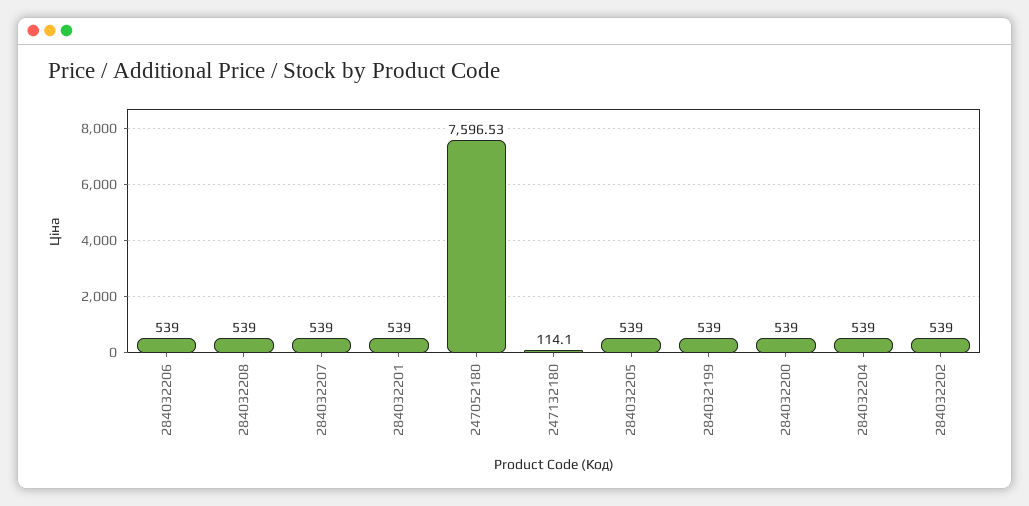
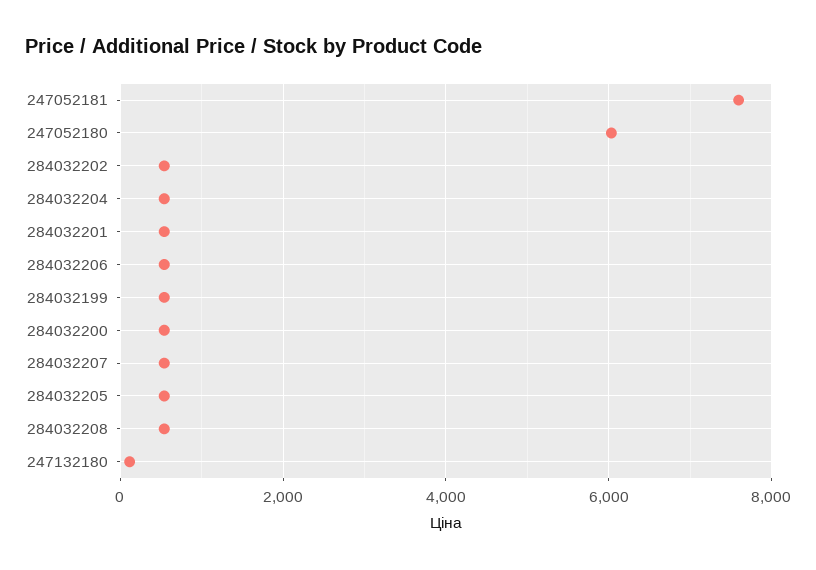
247052180: 7596.53 -> 6000
247052181: none -> 7600

